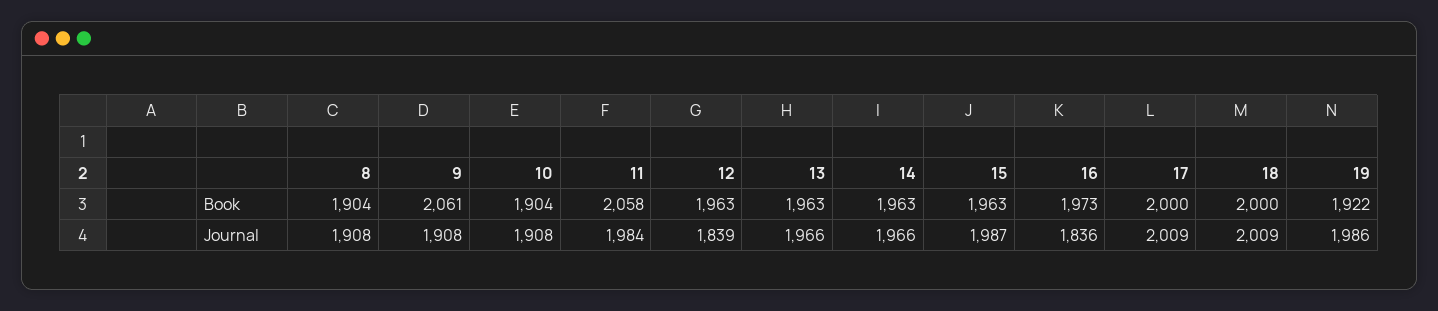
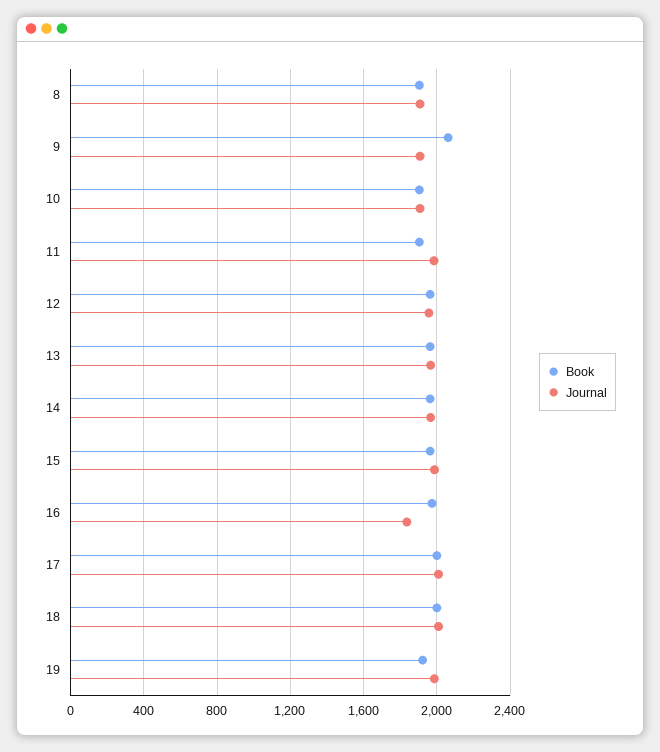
Book, 11: 2058 -> 1900
Journal, 12: 1839 -> 1950

